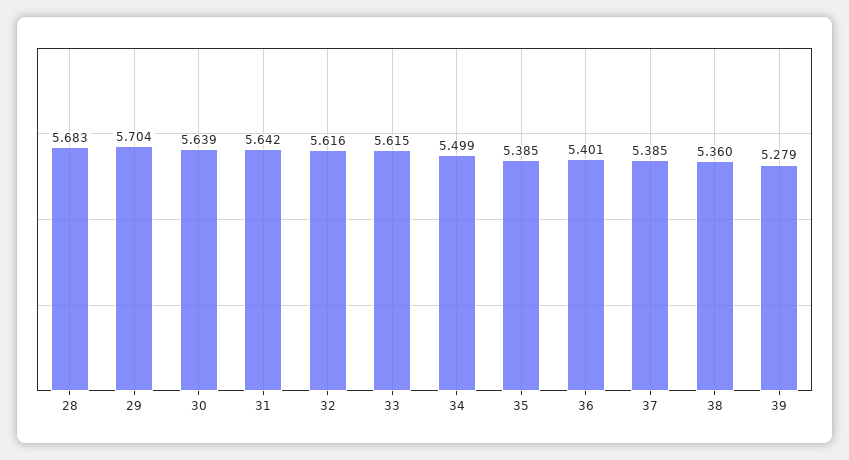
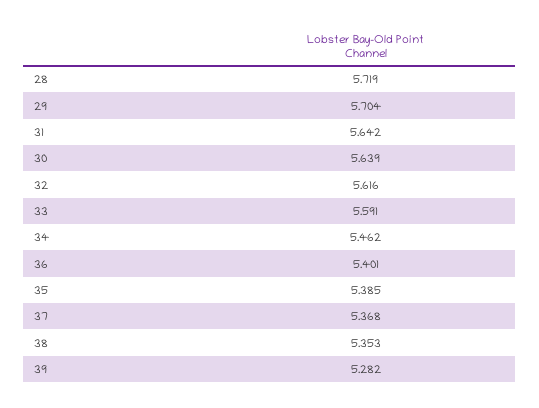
28: 5.683 -> 5.719
33: 5.615 -> 5.591
34: 5.499 -> 5.462
37: 5.385 -> 5.368
38: 5.36 -> 5.353
39: 5.279 -> 5.282

